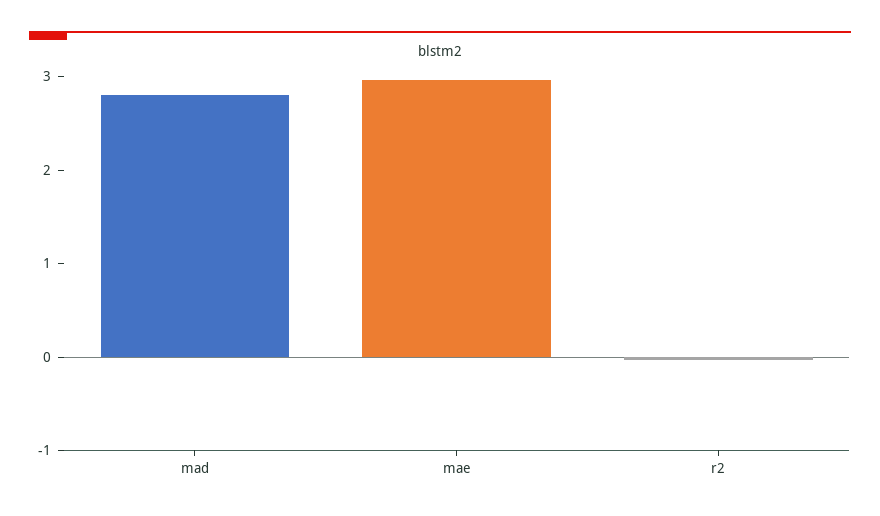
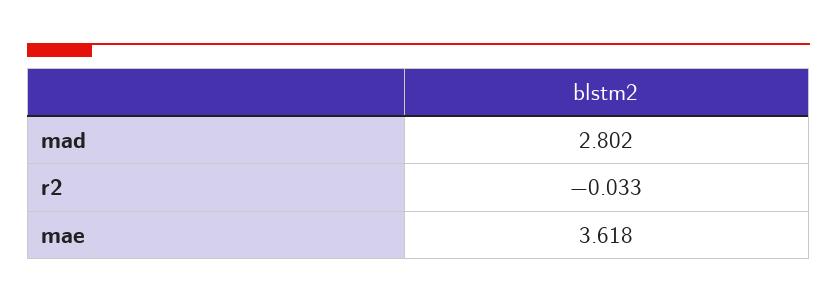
mae: 3 -> 3.618

